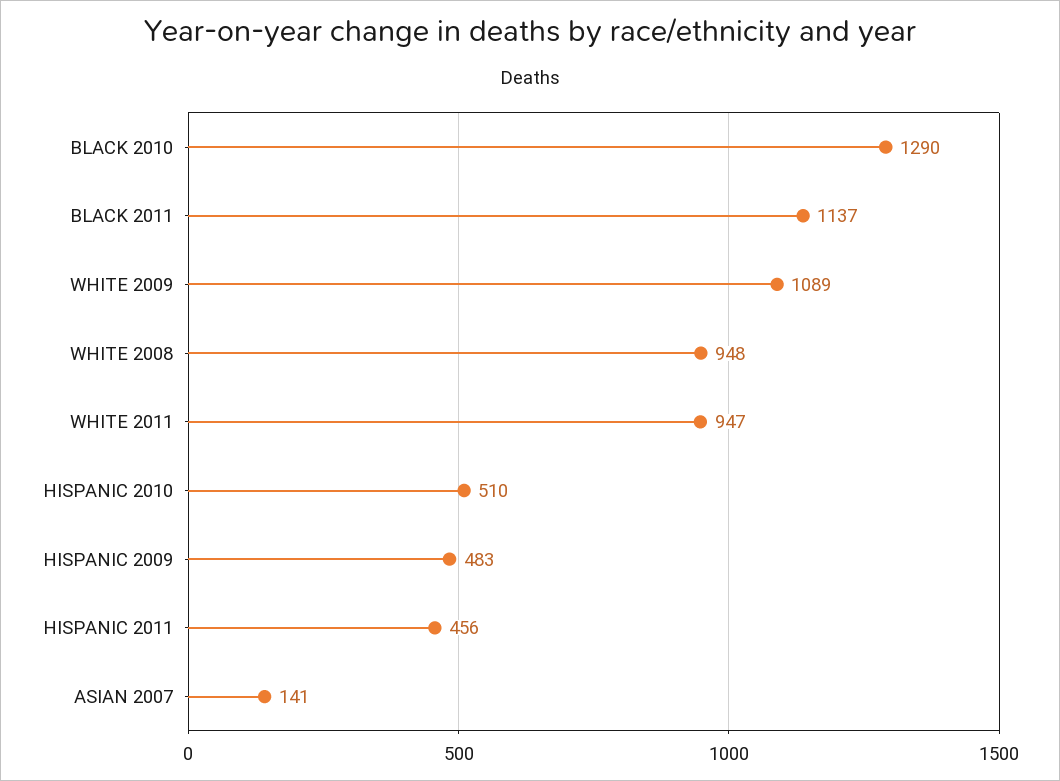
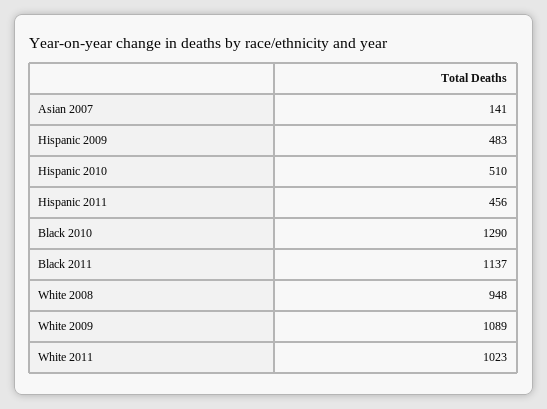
WHITE 2011: 947 -> 1023

